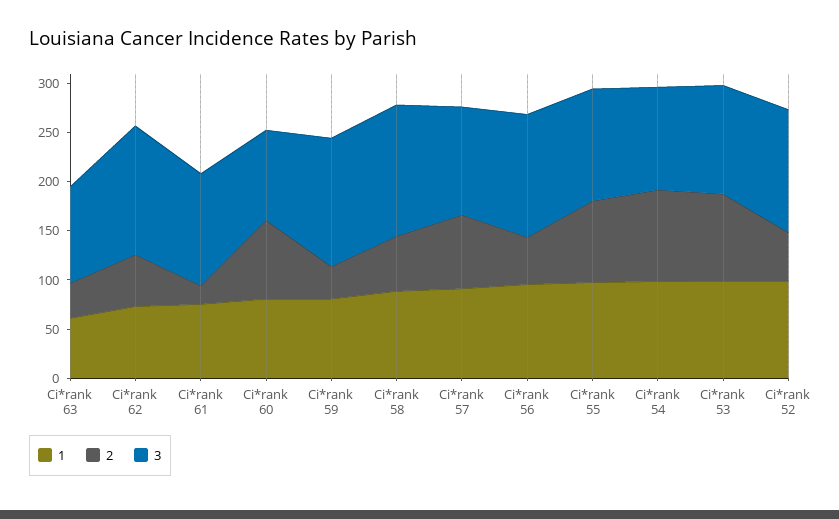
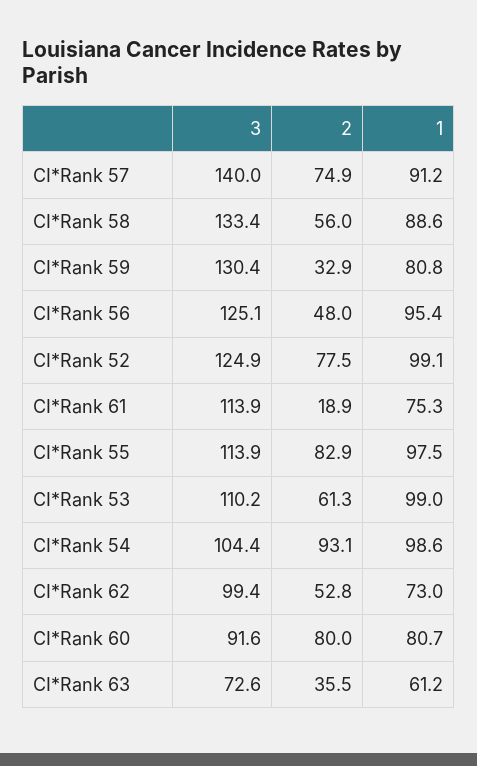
3, Ci*rank 63: 100 -> 72.6
3, Ci*rank 62: 130 -> 99.4
3, Ci*rank 57: 110 -> 140
2, Ci*rank 53: 90 -> 61.3
2, Ci*rank 52: 50 -> 77.5

